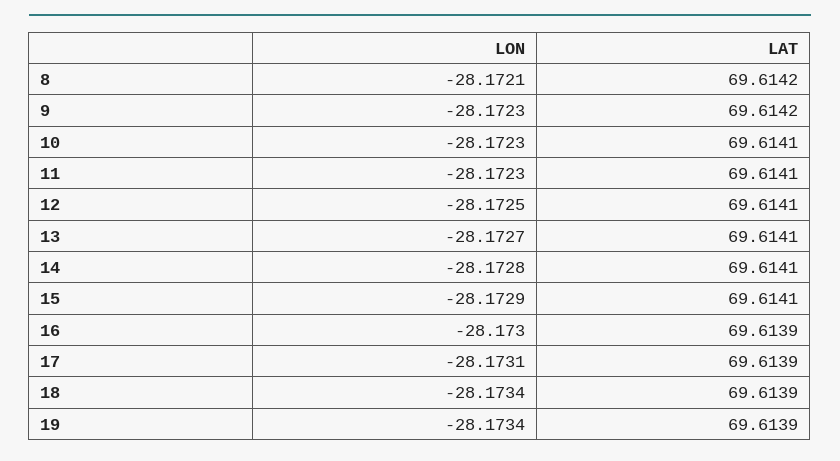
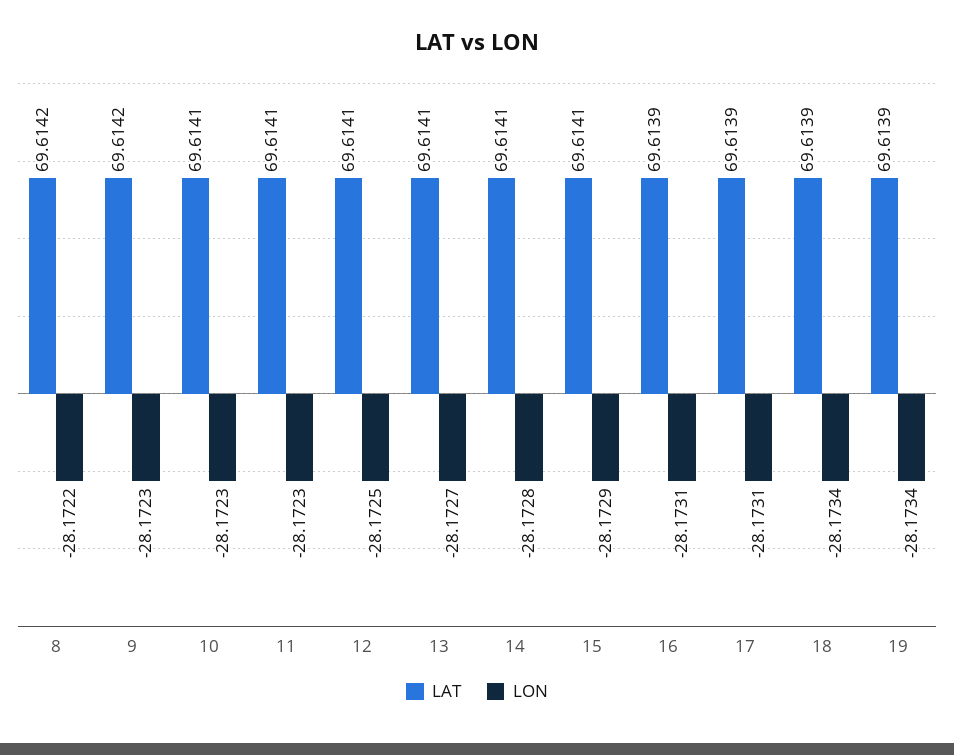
LON, 8: -28.1721 -> -28.1722
LON, 16: -28.173 -> -28.1731

